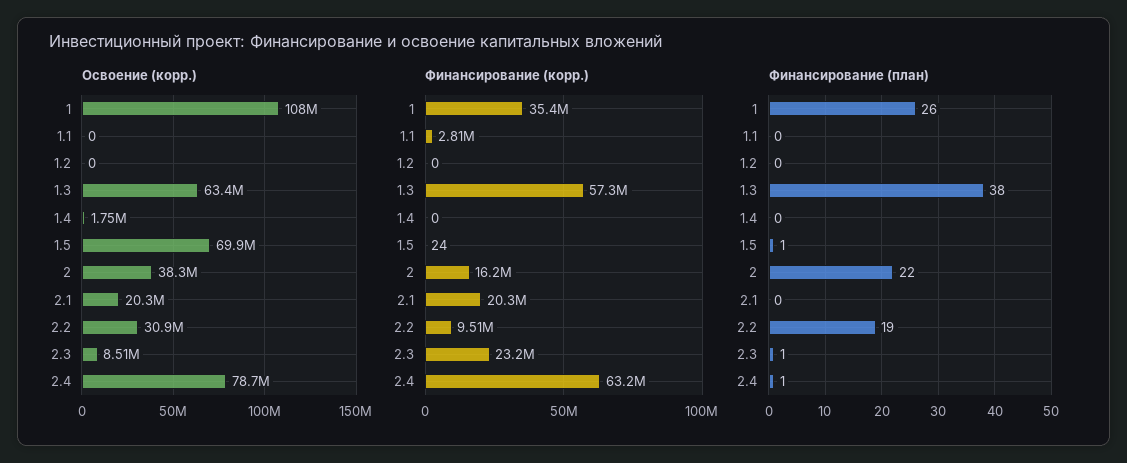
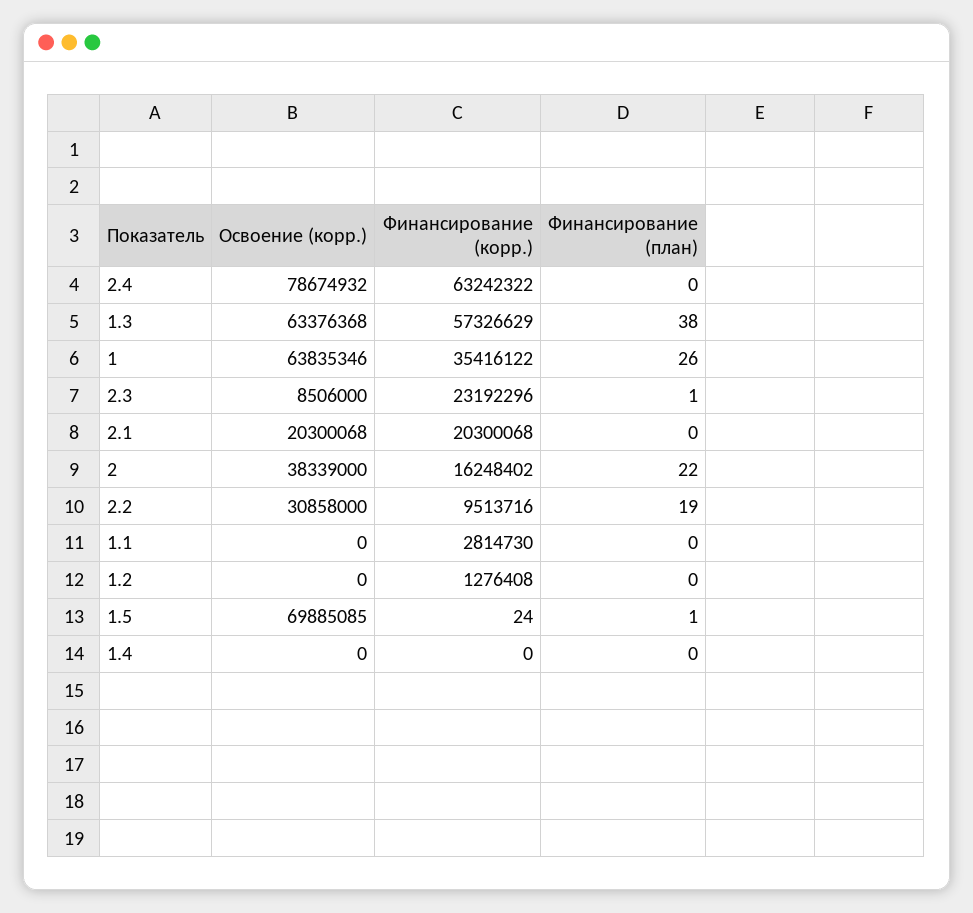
Освоение (корр.), 1: 108000000 -> 63835346
Освоение (корр.), 1.4: 1750000 -> 0
Финансирование (корр.), 1.2: 0 -> 1276408
Финансирование (план), 2.4: 1 -> 0

